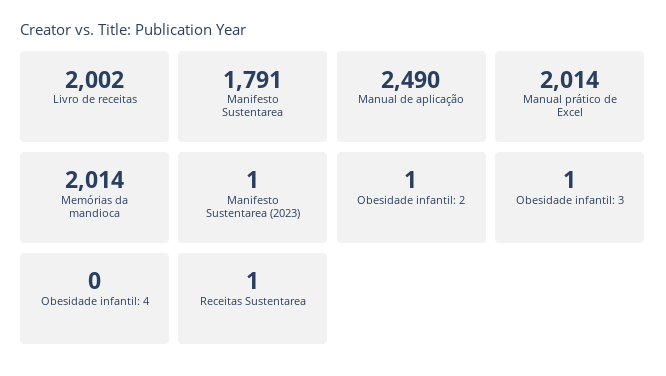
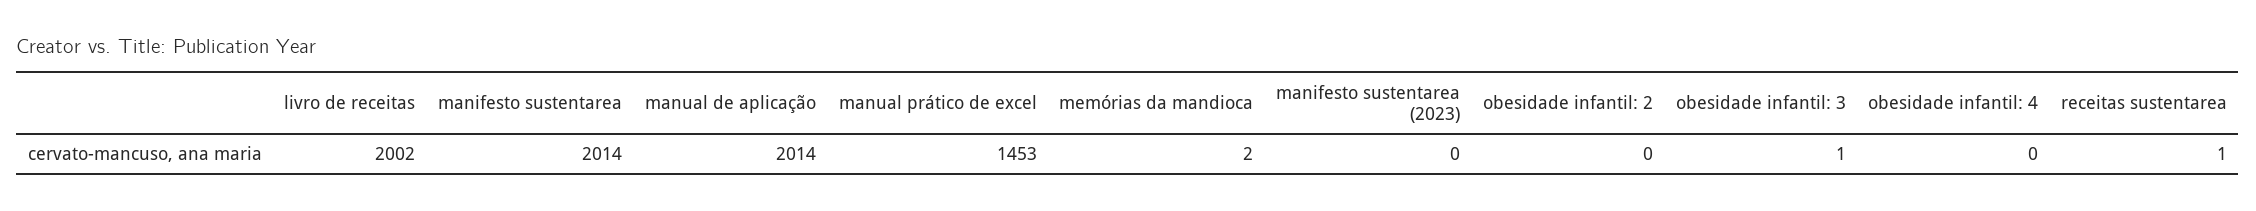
Manifesto Sustentarea: 1791 -> 2014
Manual de aplicação: 2490 -> 2014
Manual prático de Excel: 2014 -> 1453
Memórias da mandioca: 2014 -> 2
Manifesto Sustentarea (2023): 1 -> 0
Obesidade infantil: 2: 1 -> 0

